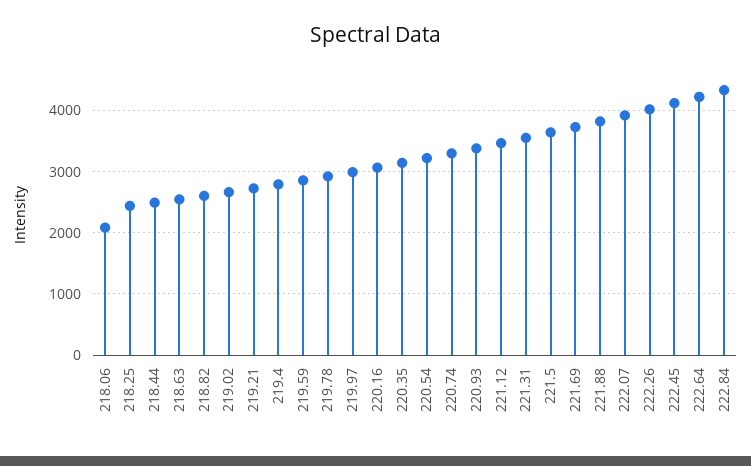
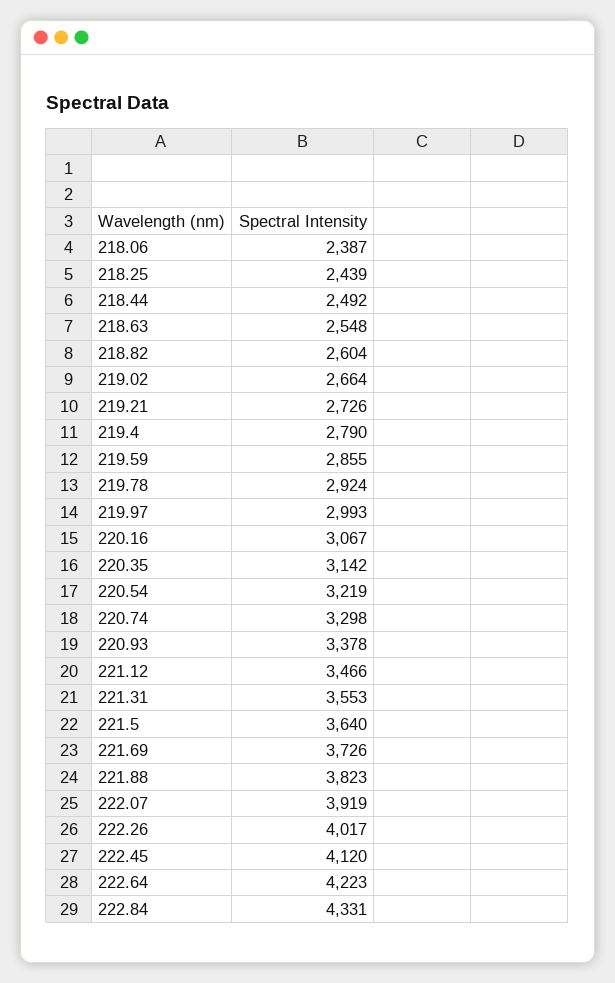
218.06: 2100 -> 2387

